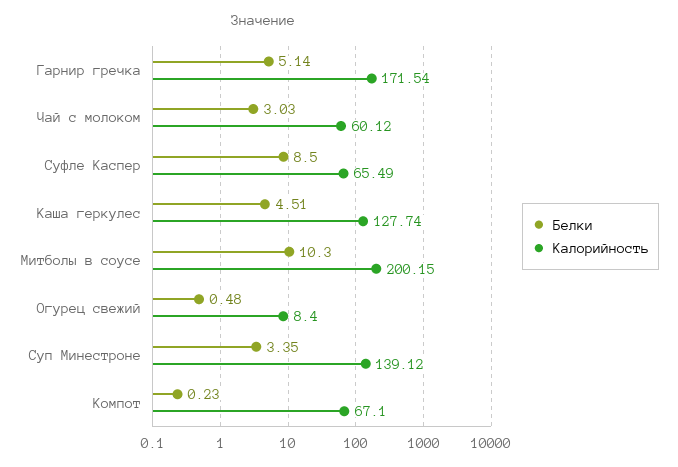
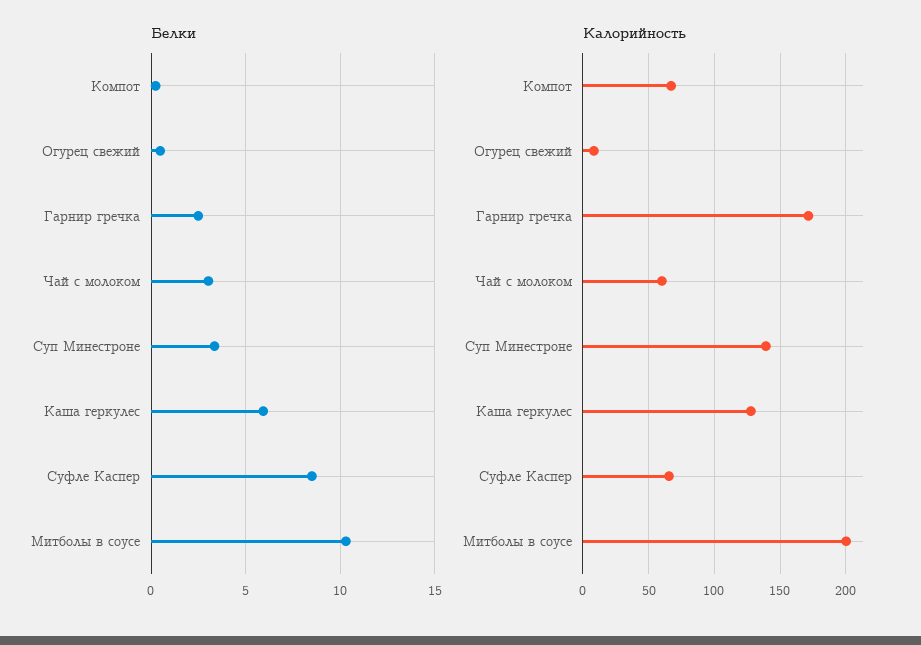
Белки, Гарнир гречка: 5.14 -> 2.5
Белки, Каша геркулес: 4.51 -> 6

